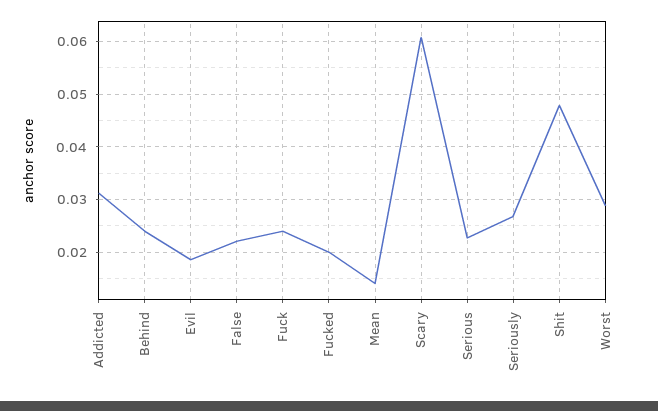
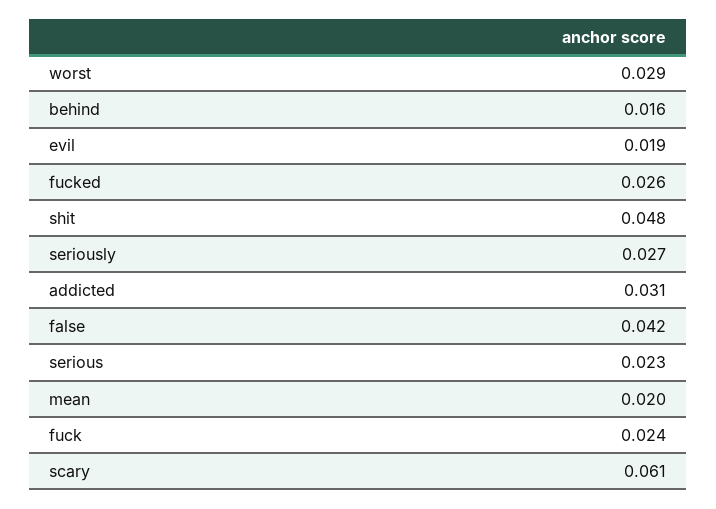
Behind: 0.024 -> 0.016
False: 0.022 -> 0.042
Fucked: 0.02 -> 0.026
Mean: 0.014 -> 0.02

